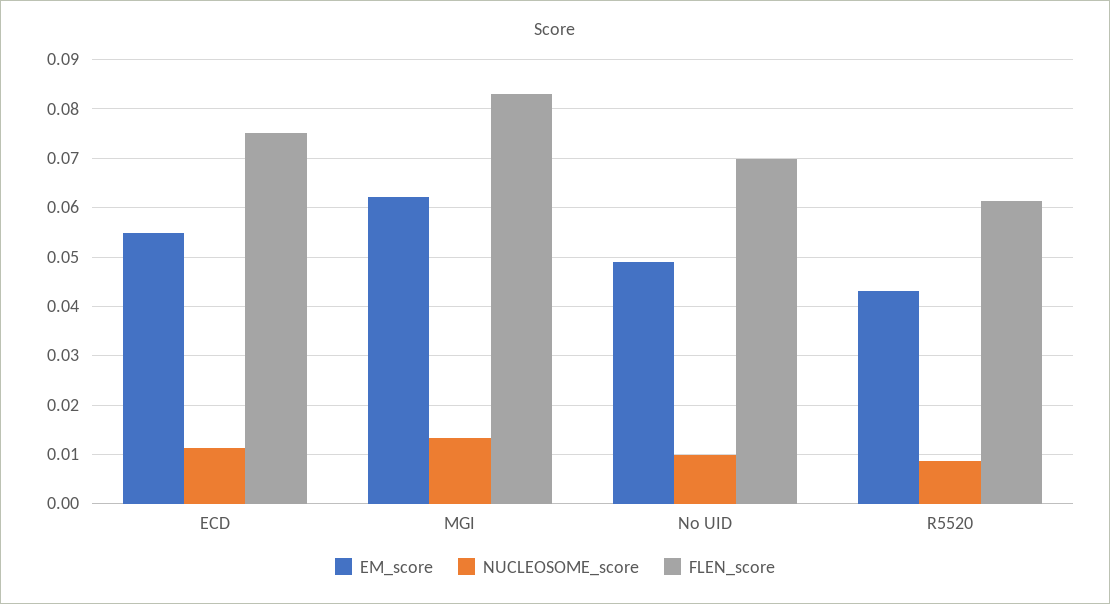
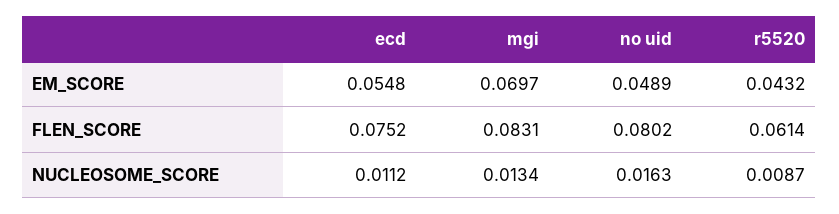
EM_score, MGI: 0.062 -> 0.0697
NUCLEOSOME_score, No UID: 0.01 -> 0.0163
FLEN_score, No UID: 0.07 -> 0.0802

